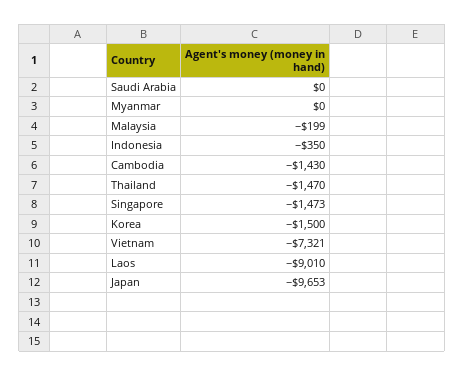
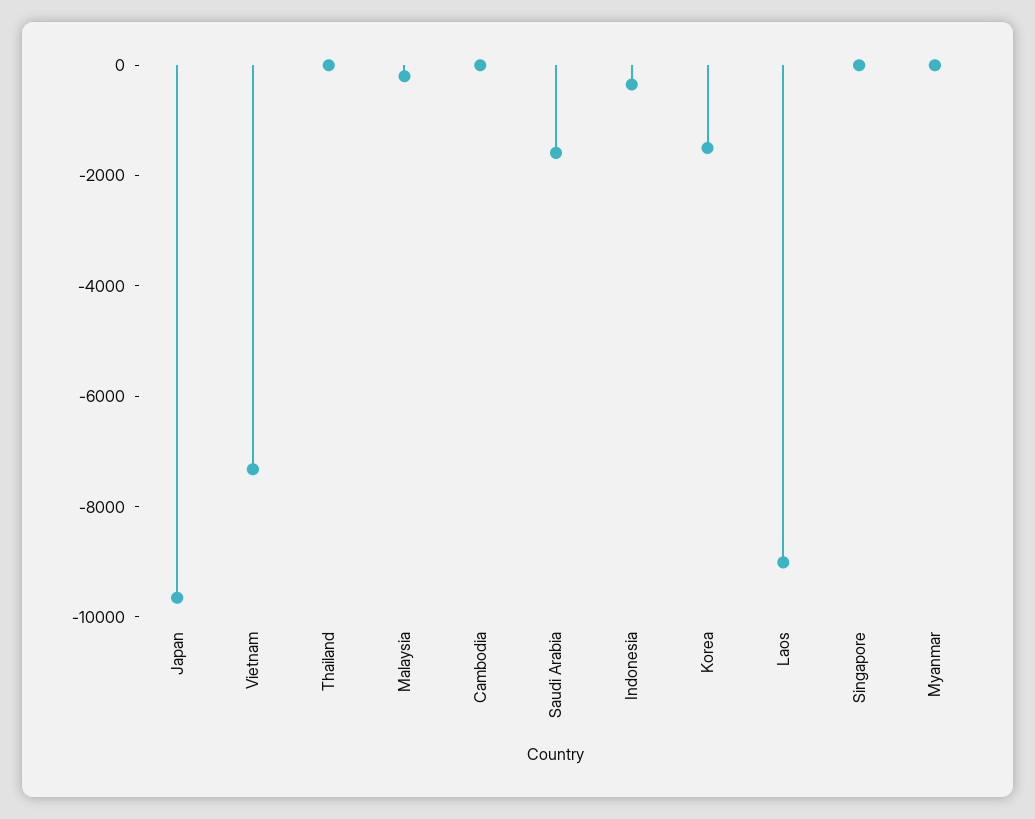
Saudi Arabia: 0 -> -1500
Cambodia: -1430 -> 0
Thailand: -1470 -> 0
Singapore: -1473 -> 0

